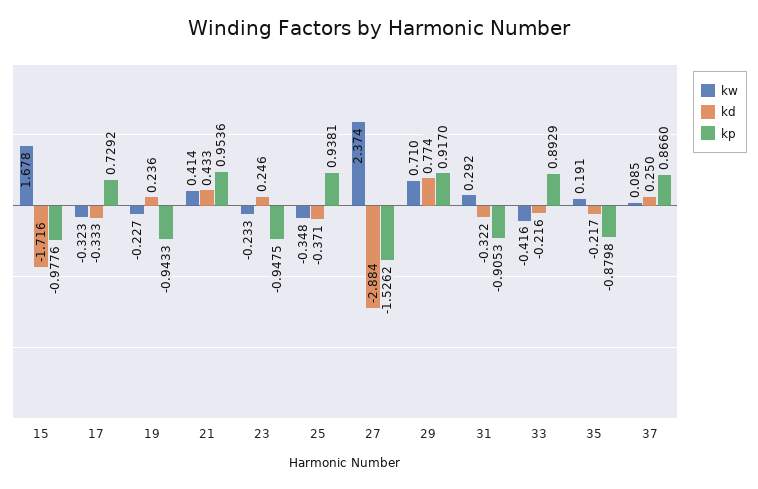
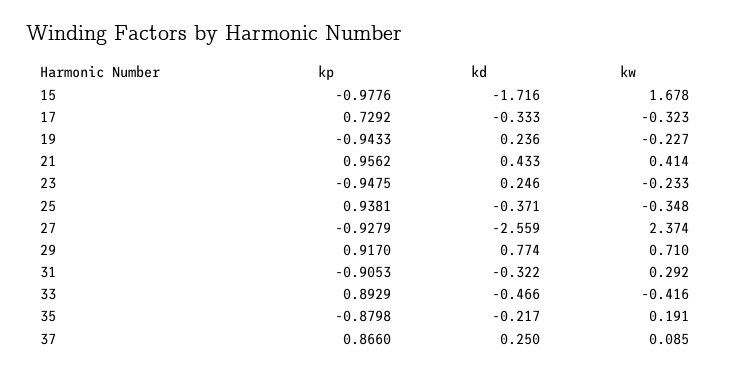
kp, 21: 0.9536 -> 0.9562
kd, 27: -2.884 -> -2.559
kp, 27: -1.5262 -> -0.9279
kd, 33: -0.216 -> -0.466

